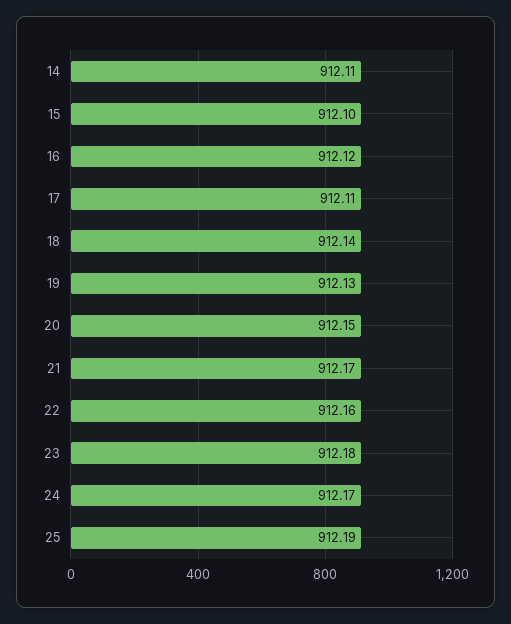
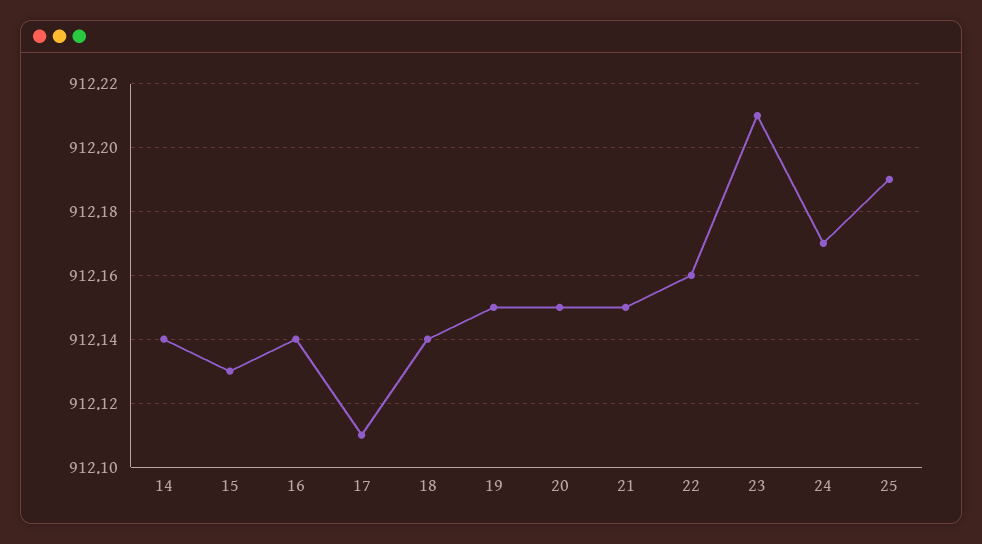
14: 912.11 -> 912.14
15: 912.1 -> 912.13
16: 912.12 -> 912.14
19: 912.13 -> 912.15
21: 912.17 -> 912.15
23: 912.18 -> 912.21

